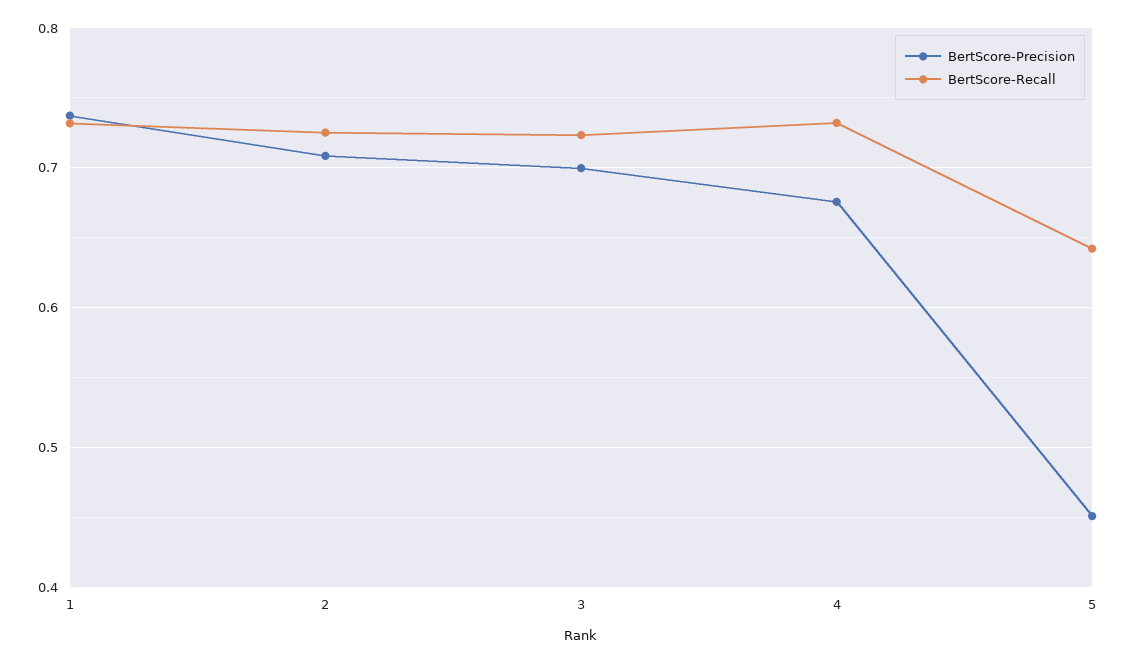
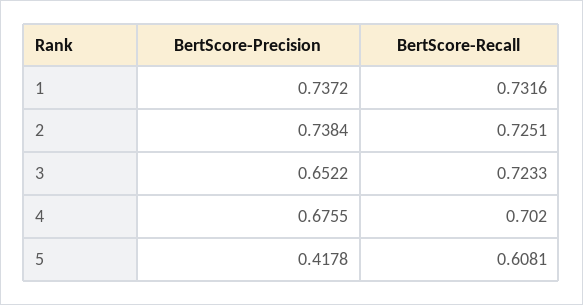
BertScore-Precision, 2: 0.71 -> 0.7384
BertScore-Precision, 3: 0.7 -> 0.6522
BertScore-Recall, 4: 0.73 -> 0.702
BertScore-Precision, 5: 0.45 -> 0.4178
BertScore-Recall, 5: 0.64 -> 0.6081

